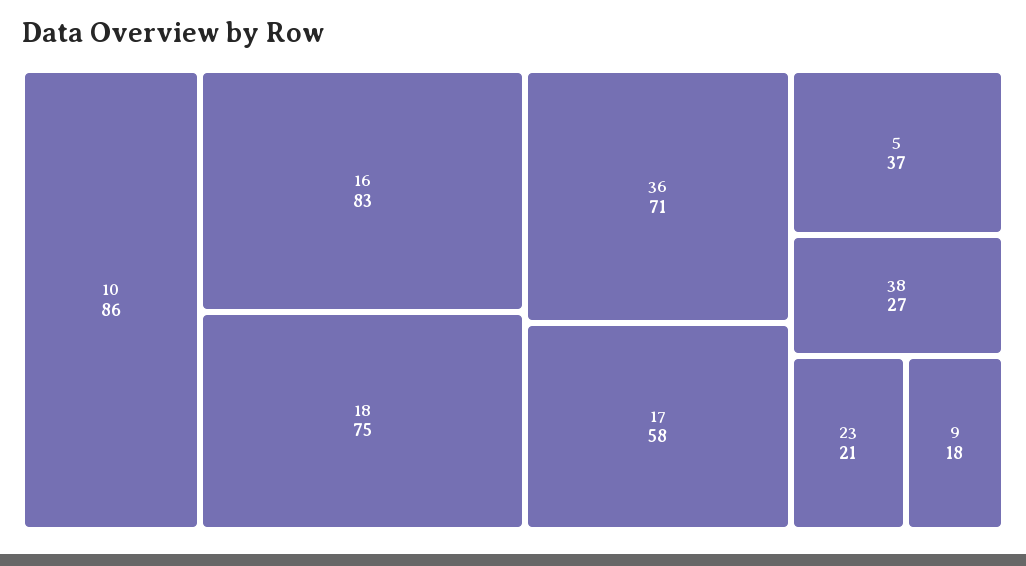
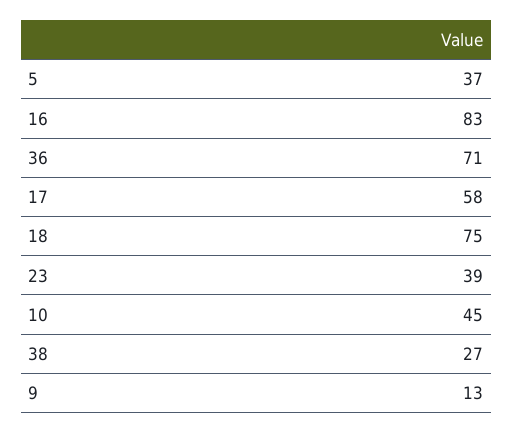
10: 86 -> 45
23: 21 -> 39
9: 18 -> 13

